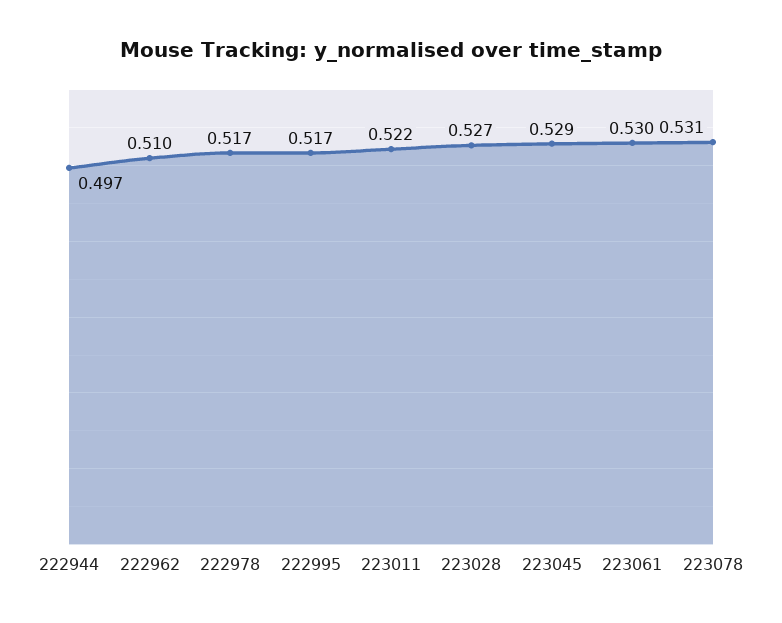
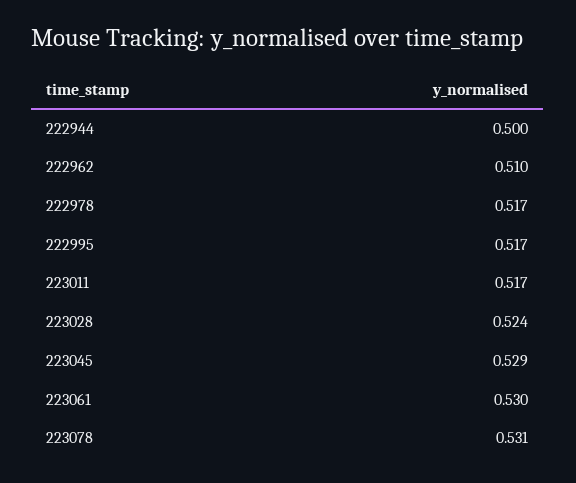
222944: 0.497 -> 0.5
223011: 0.522 -> 0.517
223028: 0.527 -> 0.524

